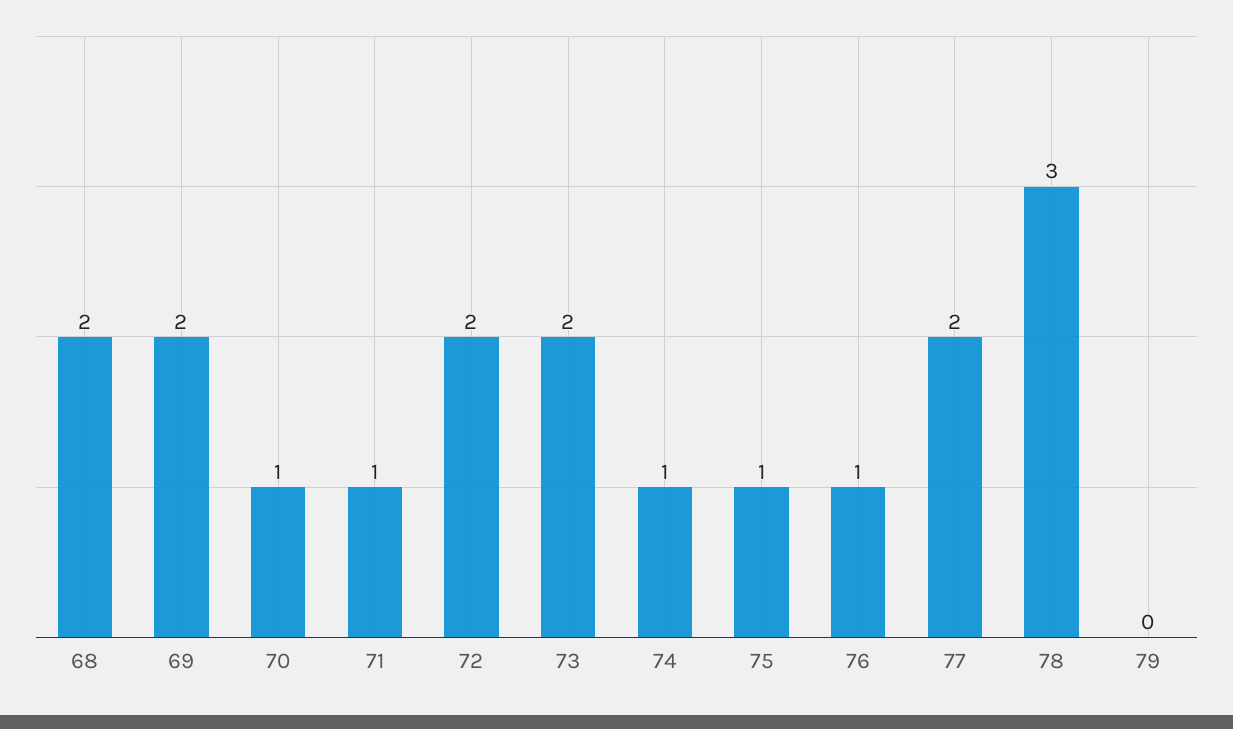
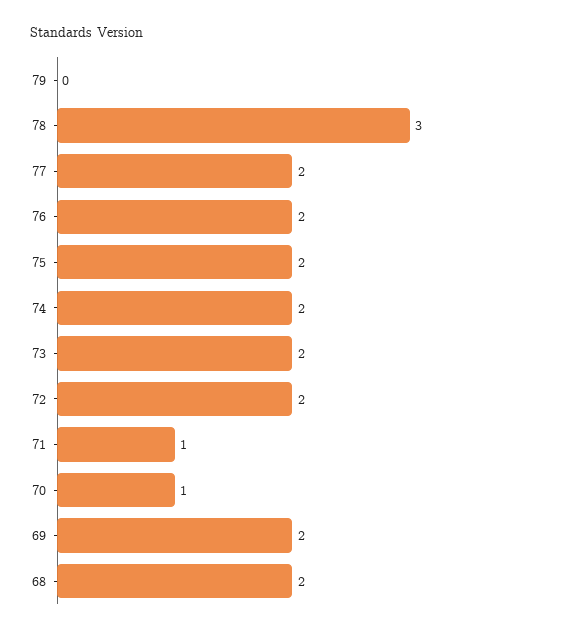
74: 1 -> 2
75: 1 -> 2
76: 1 -> 2

